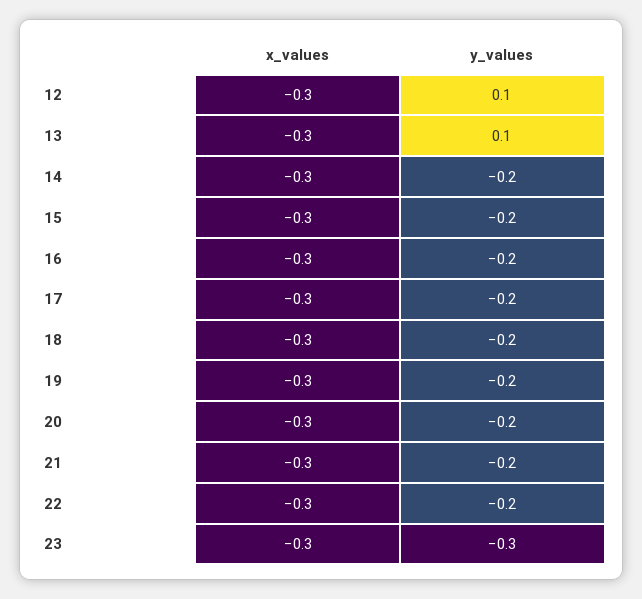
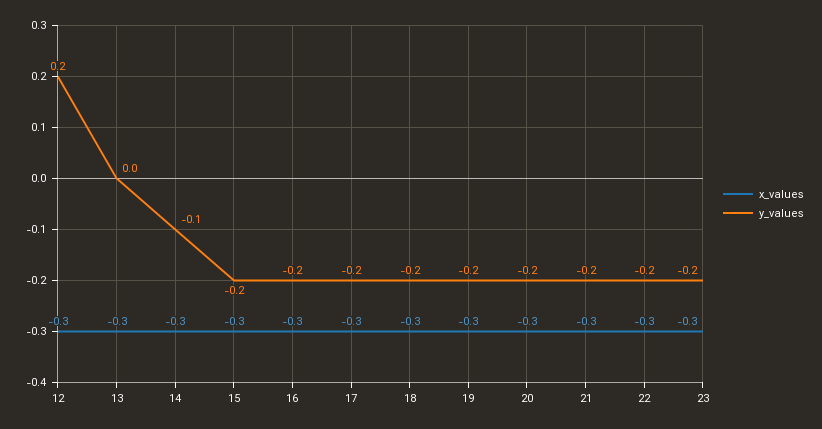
y_values, 12: 0.1 -> 0.2
y_values, 13: 0.1 -> 0
y_values, 14: -0.2 -> -0.1
y_values, 23: -0.3 -> -0.2

